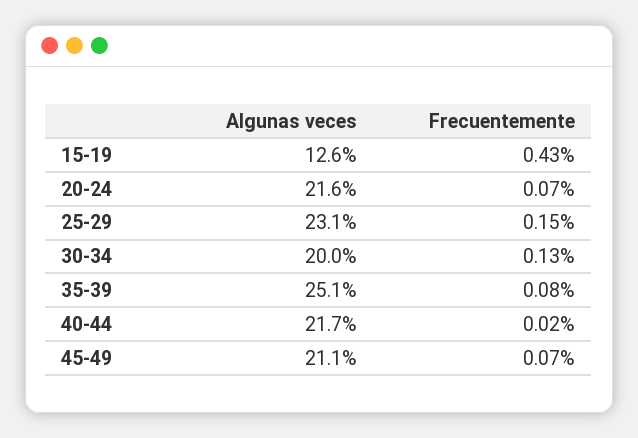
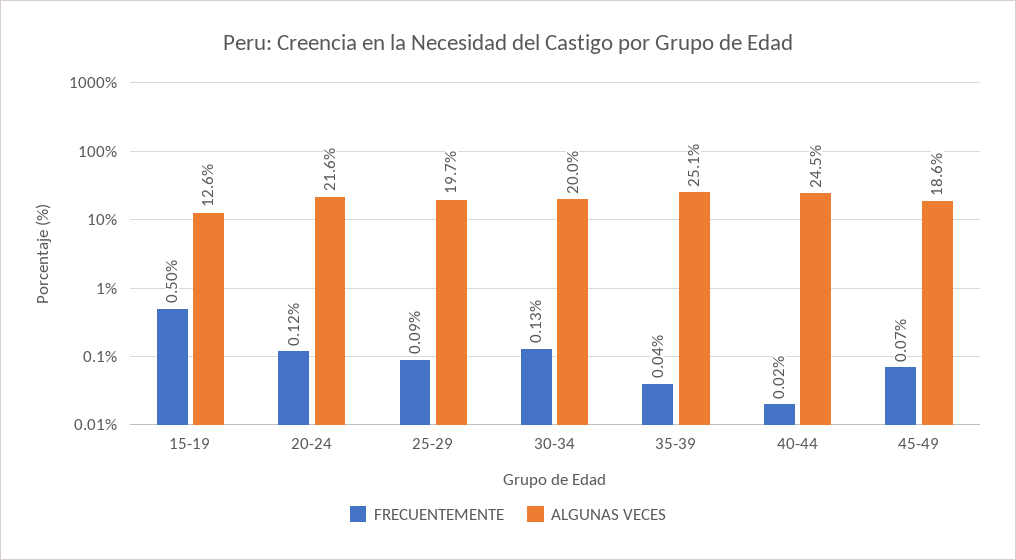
Frecuentemente, 15-19: 0.43 -> 0.5
Frecuentemente, 20-24: 0.07 -> 0.12
Algunas veces, 25-29: 23.1 -> 19.7
Frecuentemente, 25-29: 0.15 -> 0.09
Frecuentemente, 35-39: 0.08 -> 0.04
Algunas veces, 40-44: 21.7 -> 24.5
Algunas veces, 45-49: 21.1 -> 18.6

